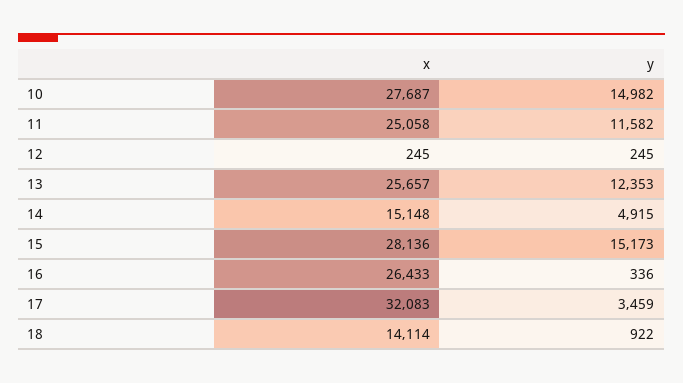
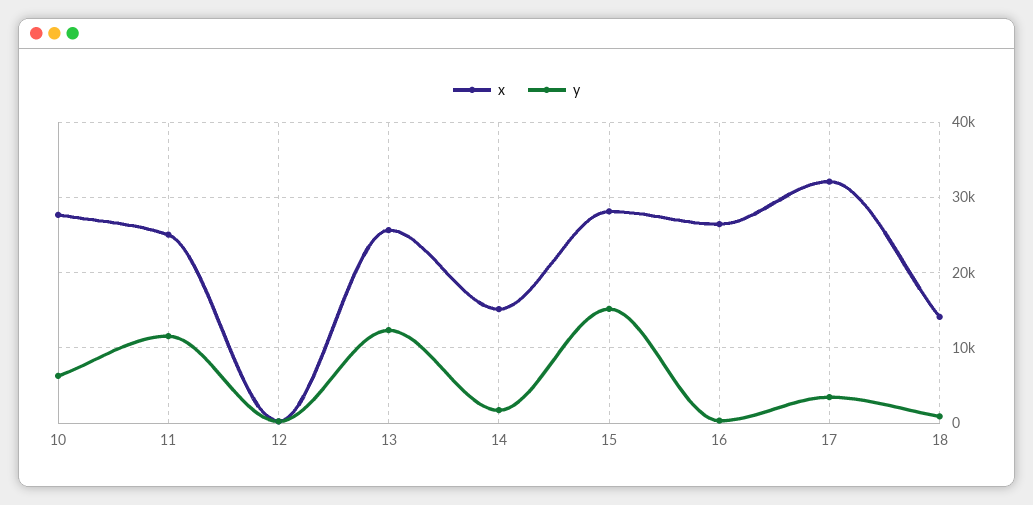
y, 10: 14982 -> 6000
y, 14: 4915 -> 2000

